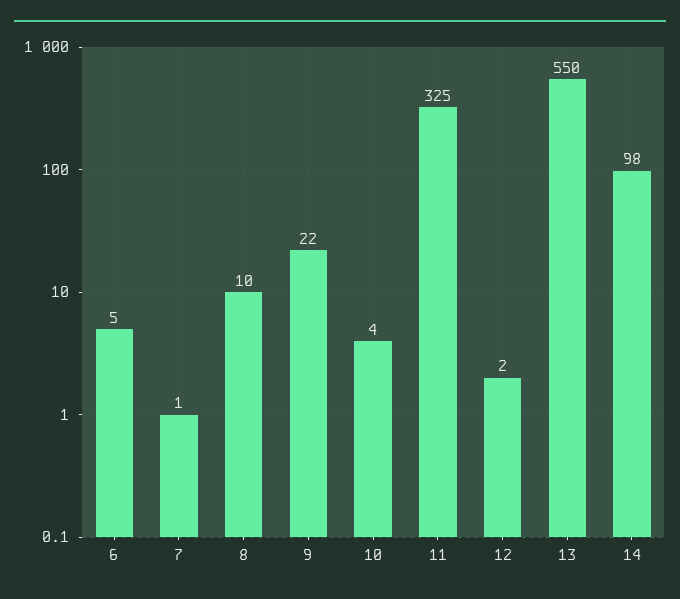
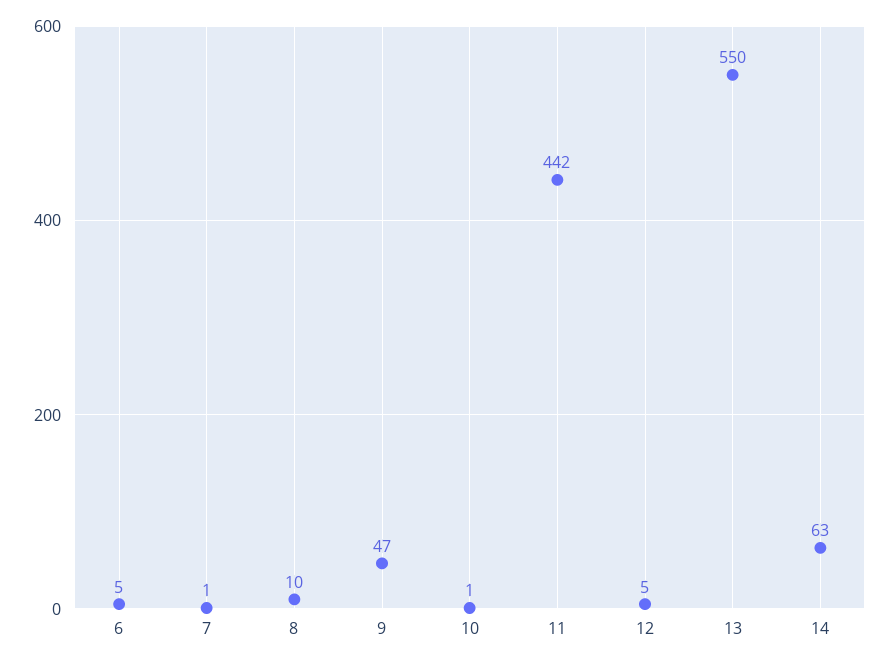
9: 22 -> 47
10: 4 -> 1
11: 325 -> 442
12: 2 -> 5
14: 98 -> 63

